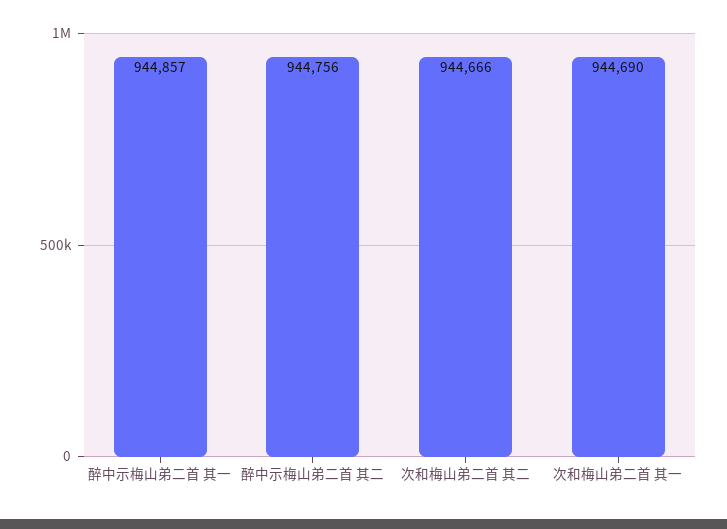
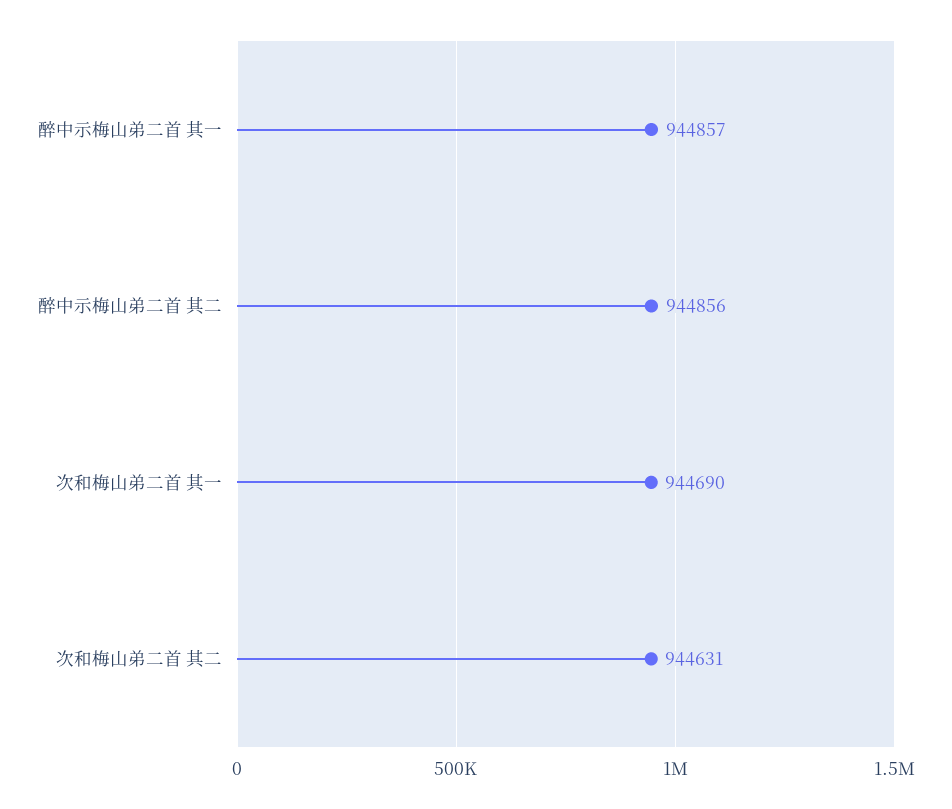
醉中示梅山弟二首 其二: 944756 -> 944856
次和梅山弟二首 其二: 944666 -> 944631

